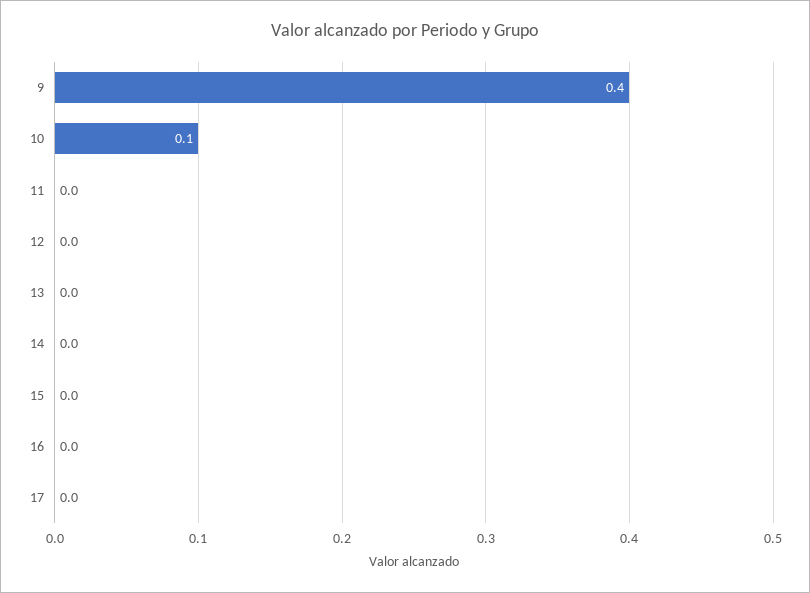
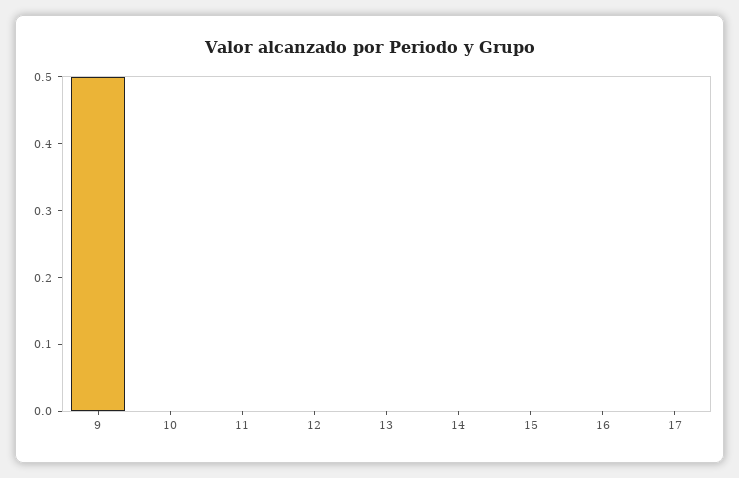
9: 0.4 -> 0.5
10: 0.1 -> 0

